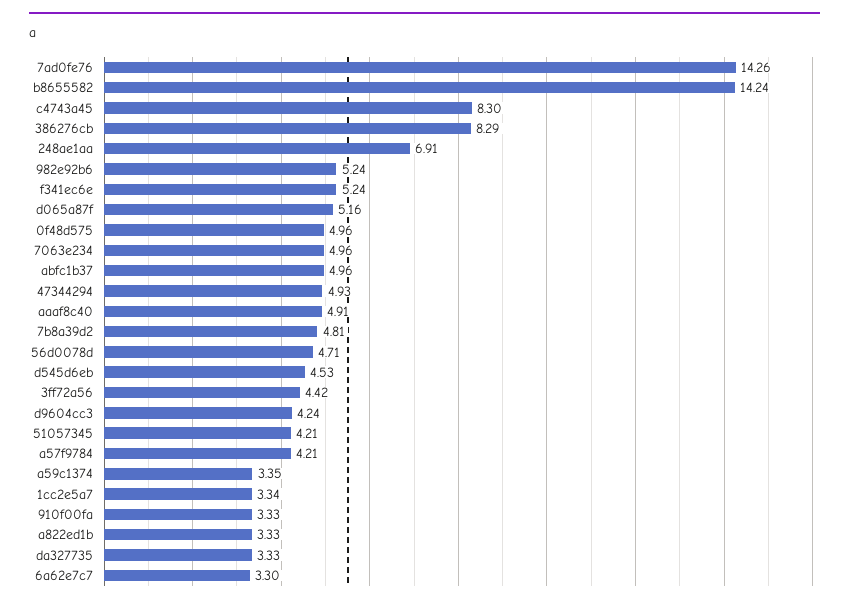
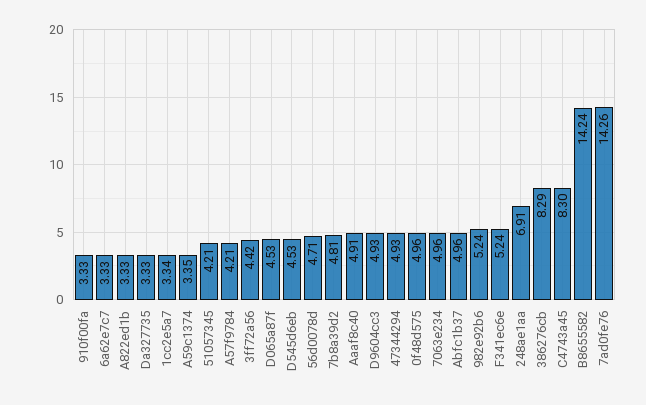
d065a87f: 5.16 -> 4.53
d9604cc3: 4.24 -> 4.93
6a62e7c7: 3.3 -> 3.33

